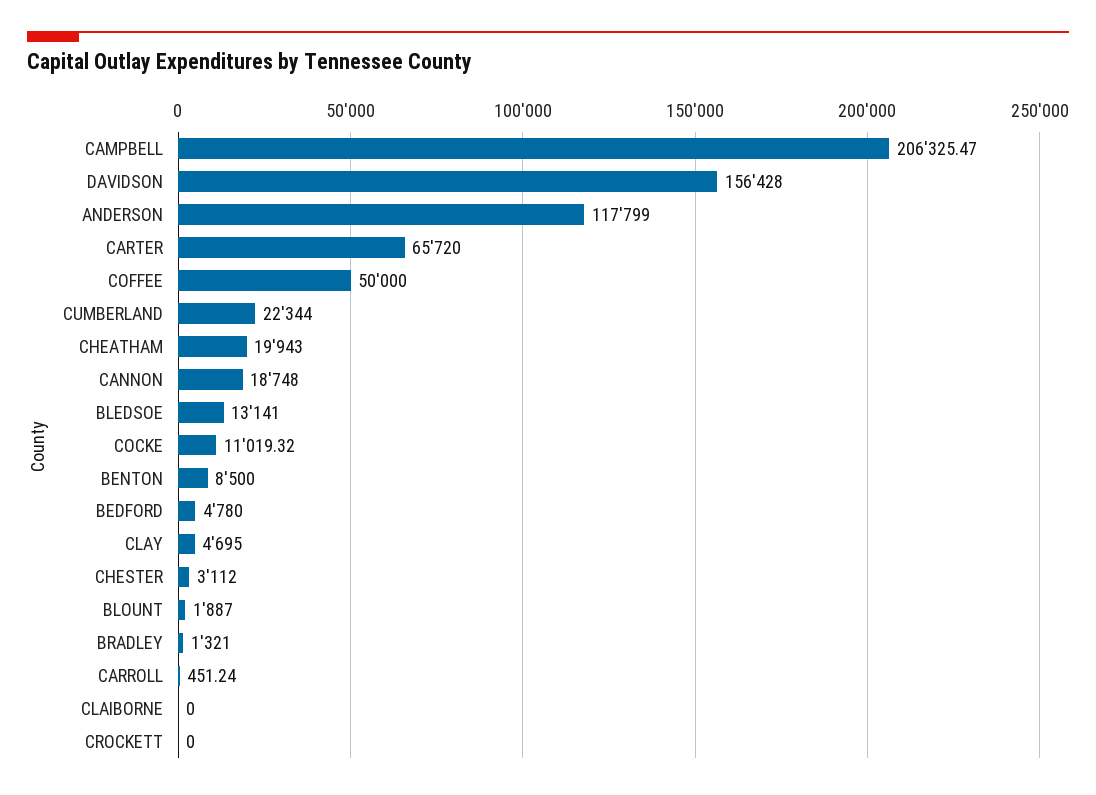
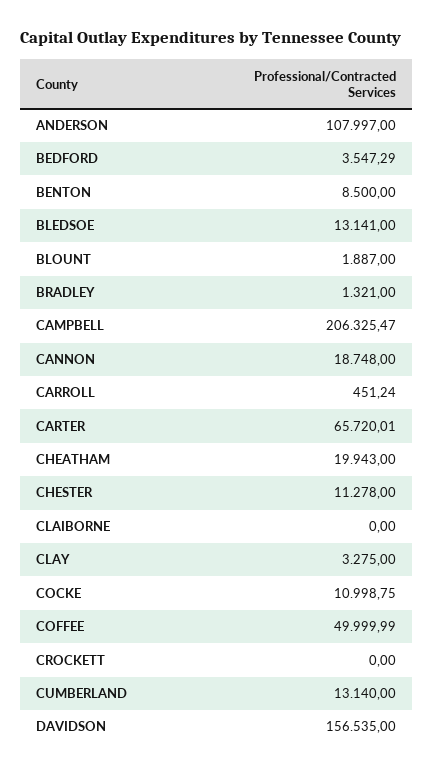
DAVIDSON: 156428 -> 156535
ANDERSON: 117799 -> 107997
CARTER: 65720 -> 65720.01
COFFEE: 50000 -> 49999.99
CUMBERLAND: 22344 -> 13140
COCKE: 11019.32 -> 10998.75
BEDFORD: 4780 -> 3547.29
CLAY: 4695 -> 3275
CHESTER: 3112 -> 11278

